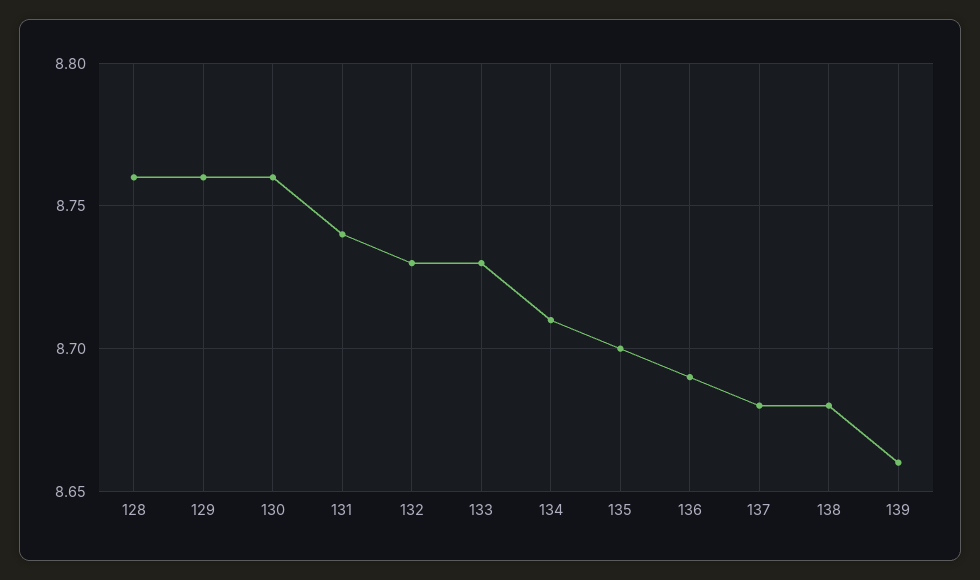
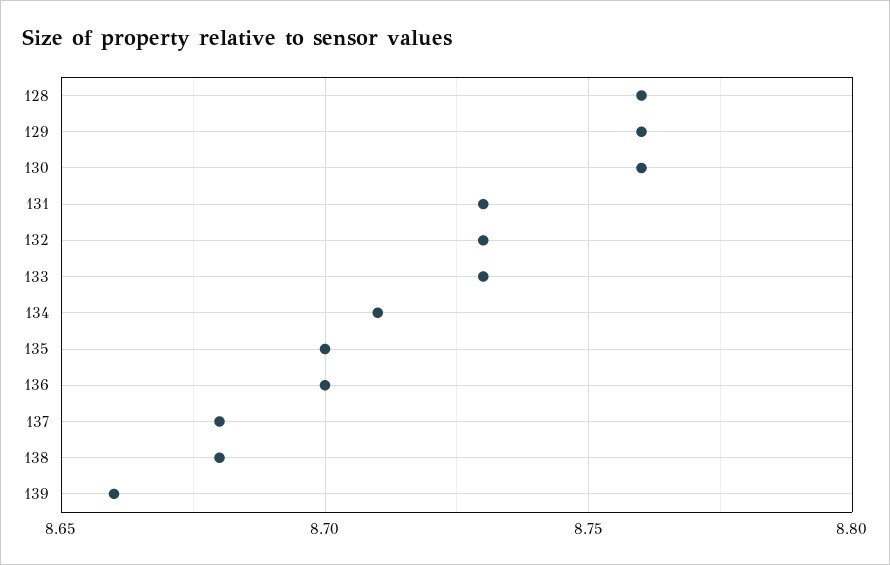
131: 8.74 -> 8.73
136: 8.69 -> 8.7

